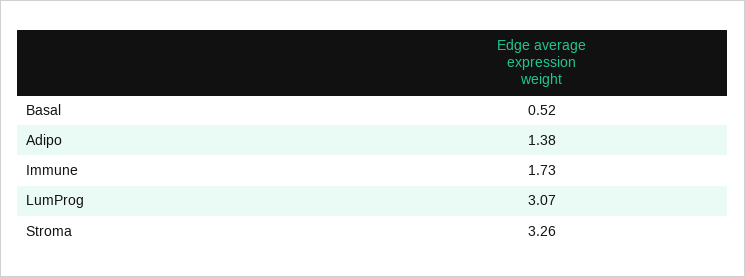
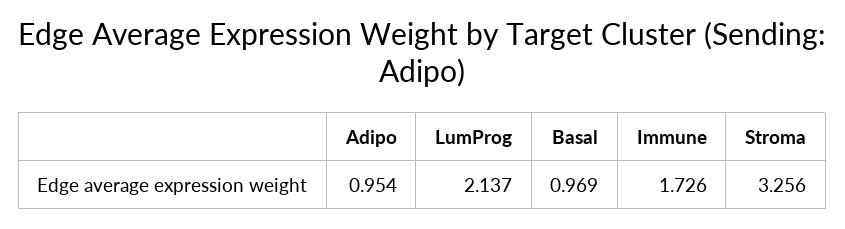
Basal: 0.52 -> 0.969
Adipo: 1.38 -> 0.954
LumProg: 3.07 -> 2.137

